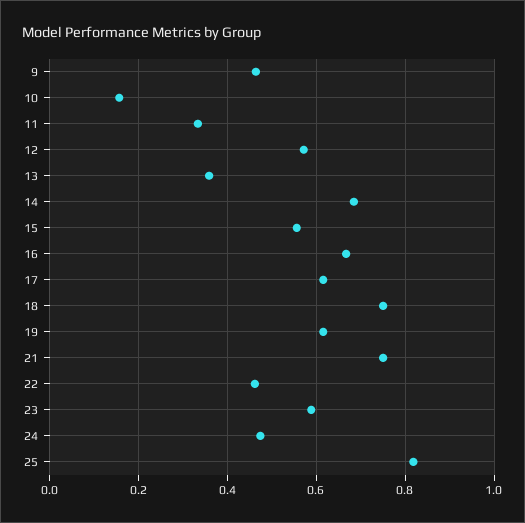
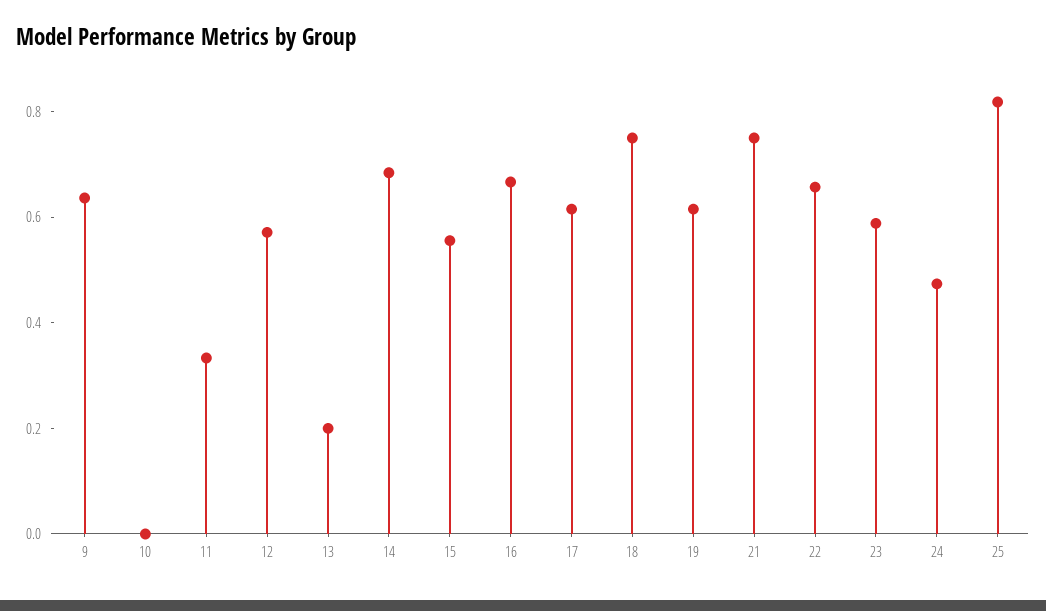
9: 0.46 -> 0.65
10: 0.16 -> 0
13: 0.36 -> 0.2
22: 0.46 -> 0.65

